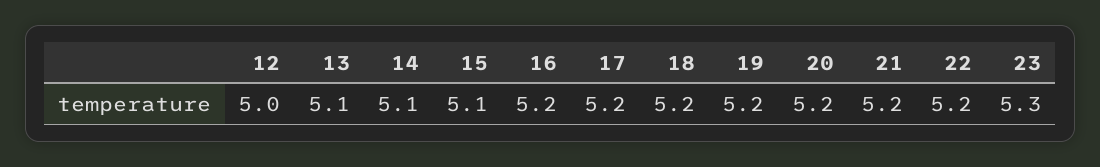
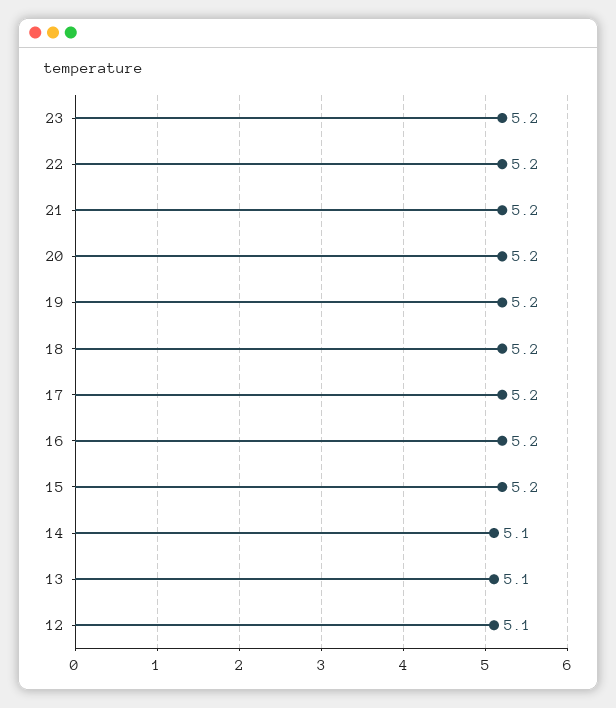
12: 5 -> 5.1
15: 5.1 -> 5.2
23: 5.3 -> 5.2

